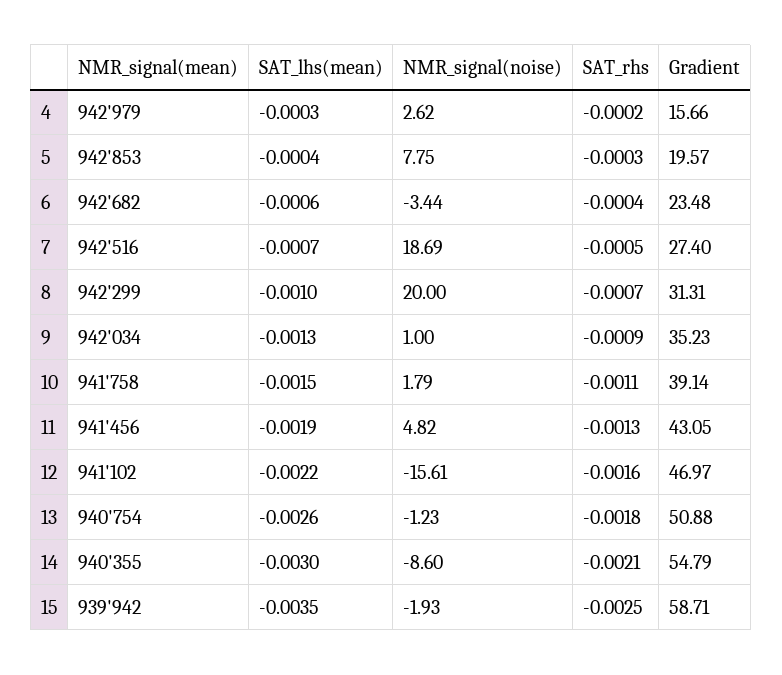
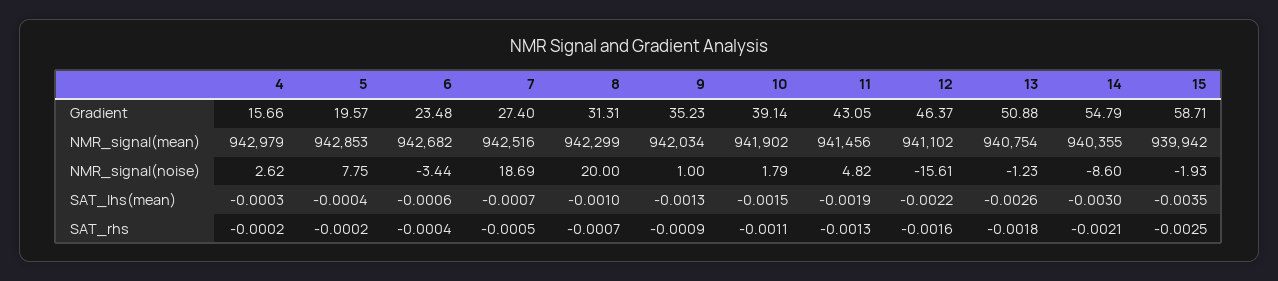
SAT_rhs, 5: -0.0003 -> -0.0002
NMR_signal(mean), 10: 941758 -> 941902
Gradient, 12: 46.97 -> 46.37

